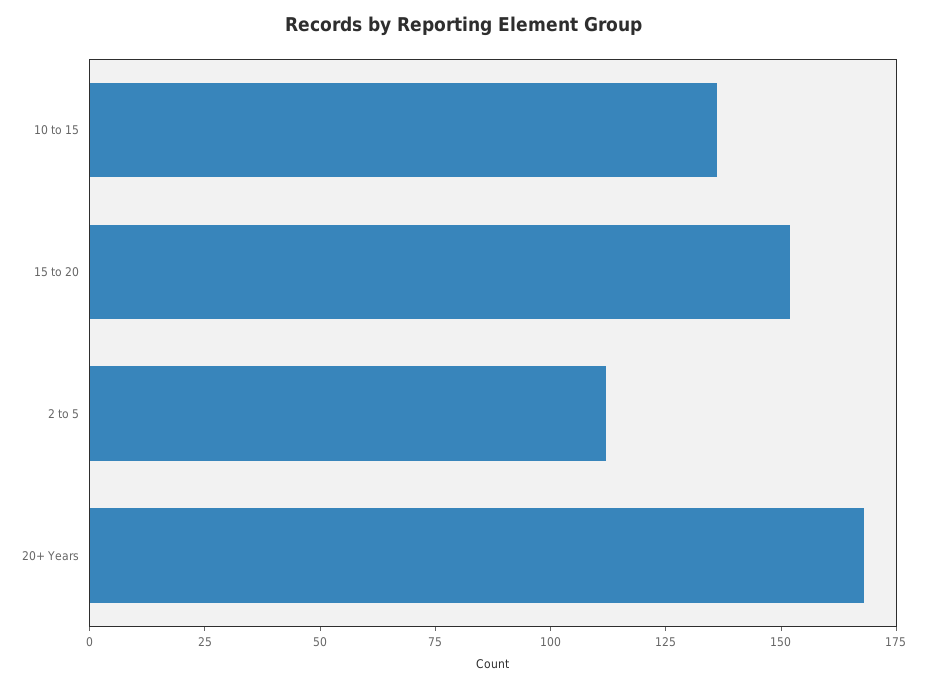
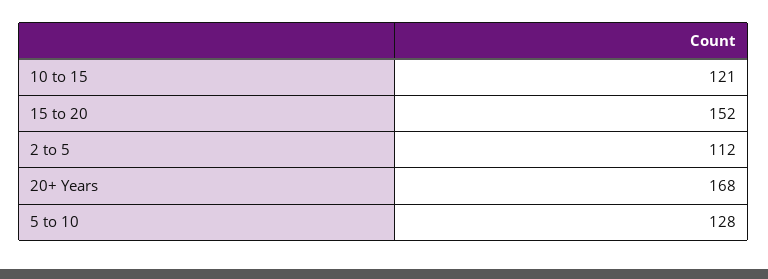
10 to 15: 135 -> 121
5 to 10: none -> 128

